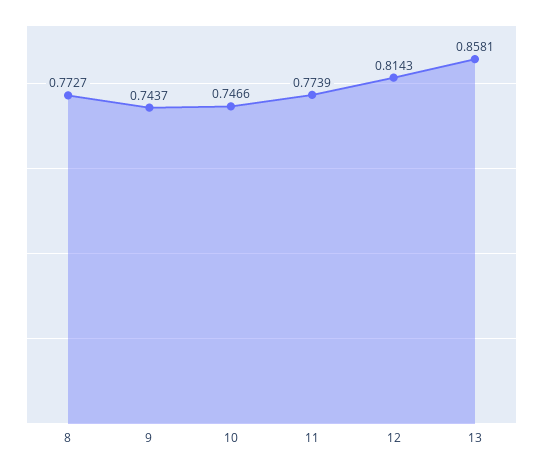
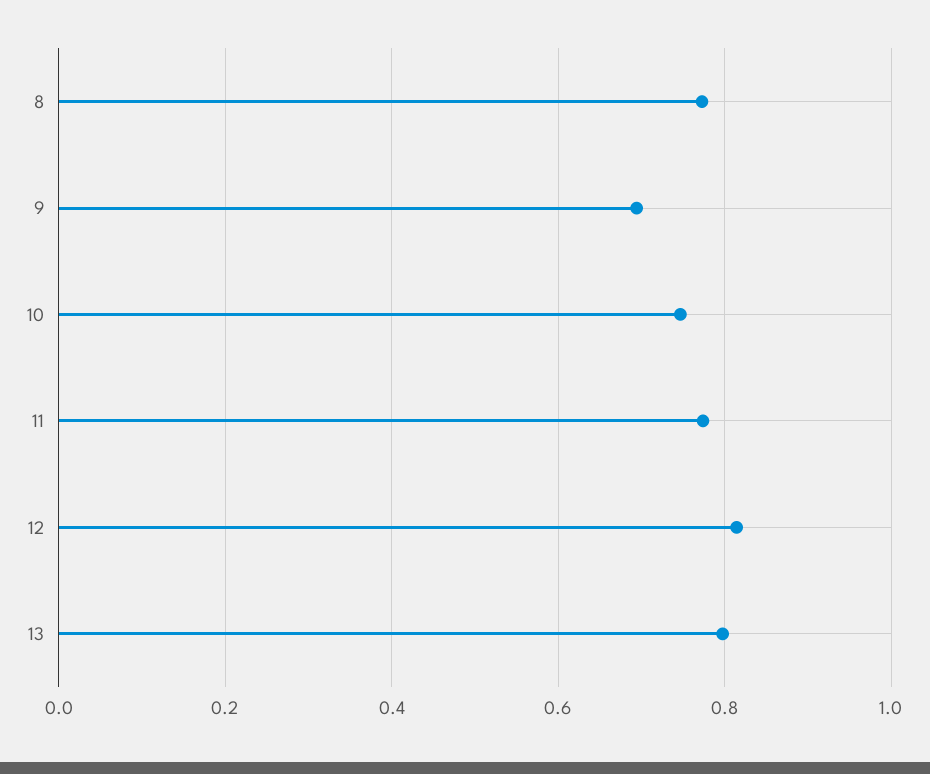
9: 0.7437 -> 0.7
13: 0.8581 -> 0.8

